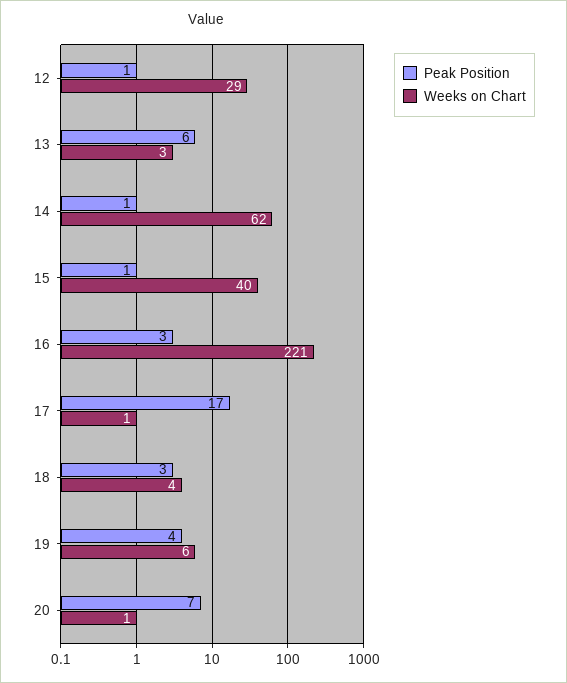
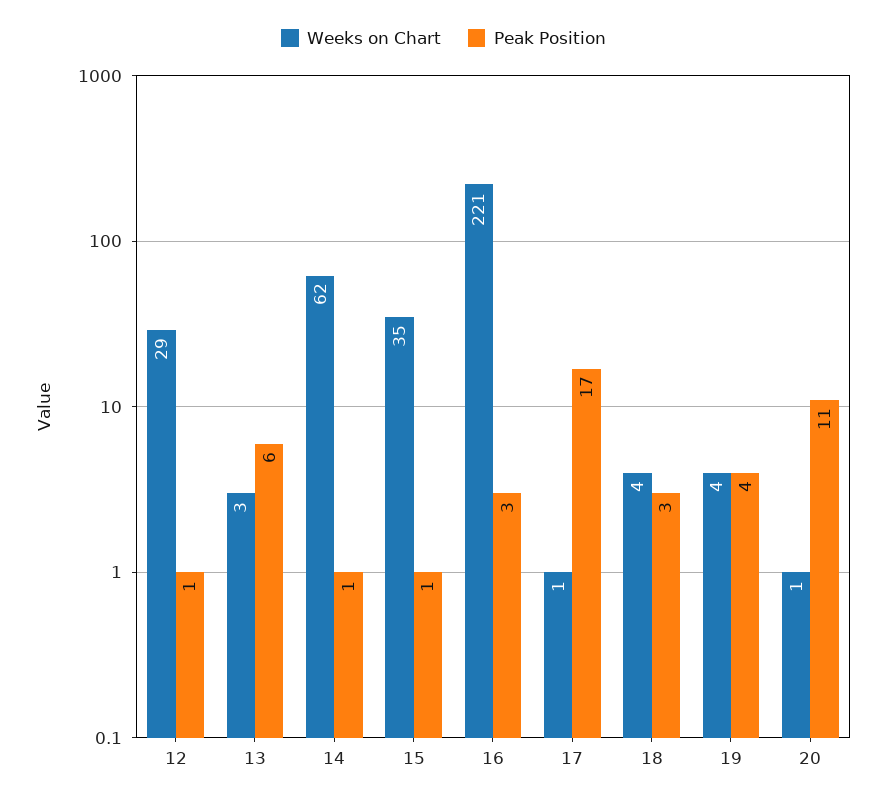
Weeks on Chart, 15: 40 -> 35
Weeks on Chart, 19: 6 -> 4
Peak Position, 20: 7 -> 11

